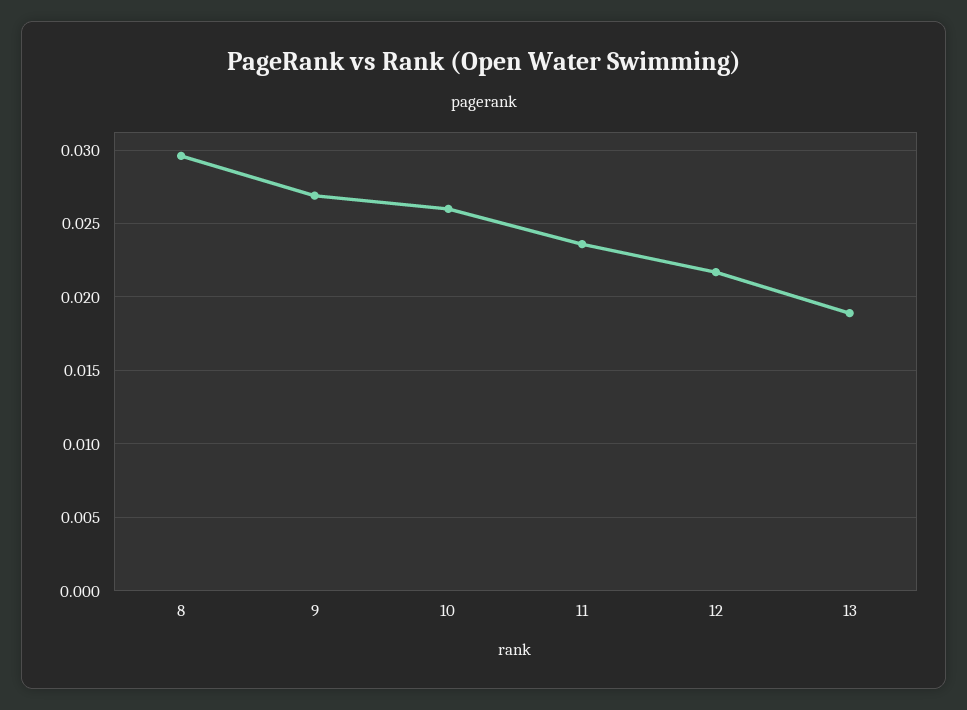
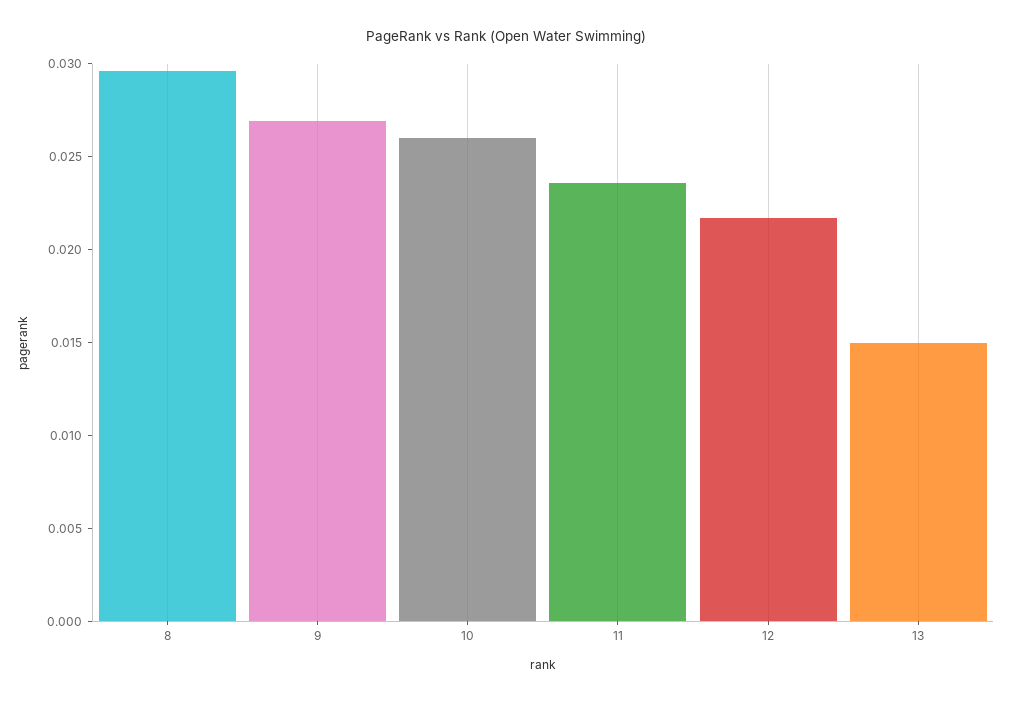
13: 0.019 -> 0.015

